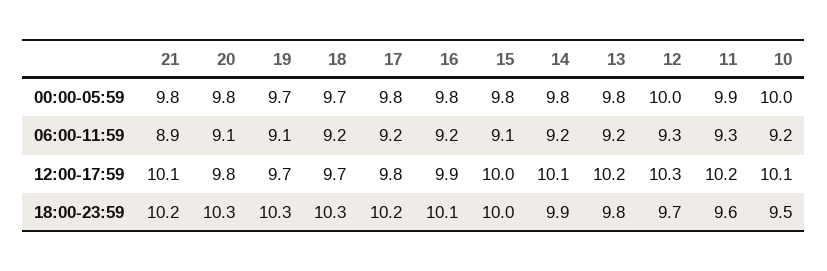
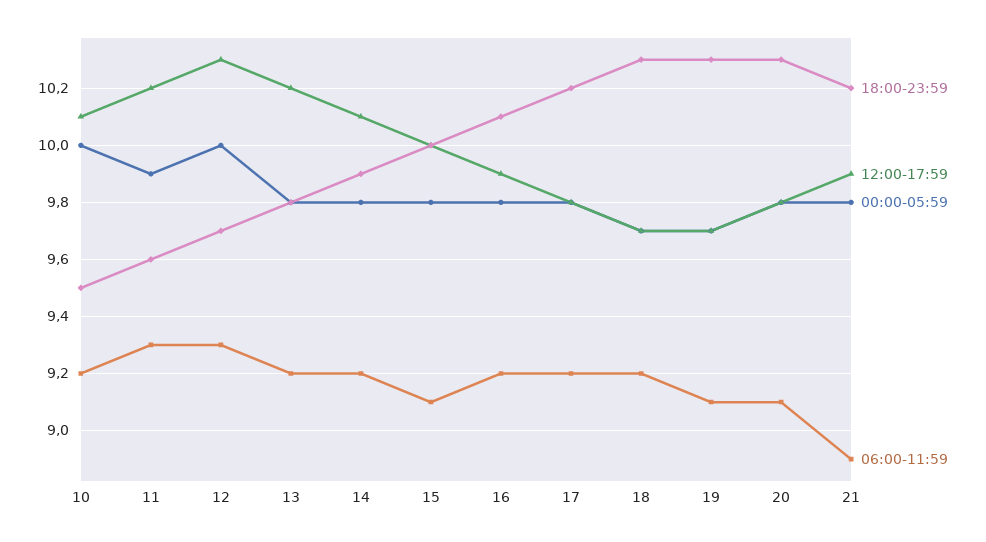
12:00-17:59, 21: 10.1 -> 9.9

